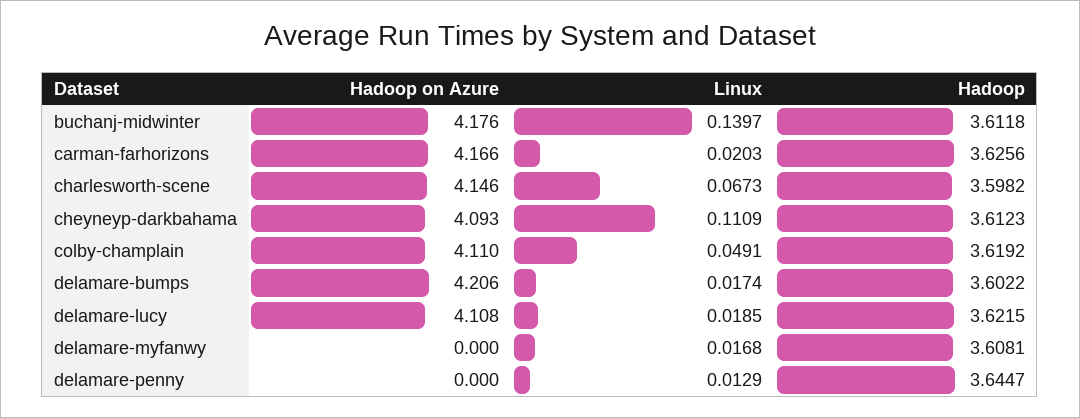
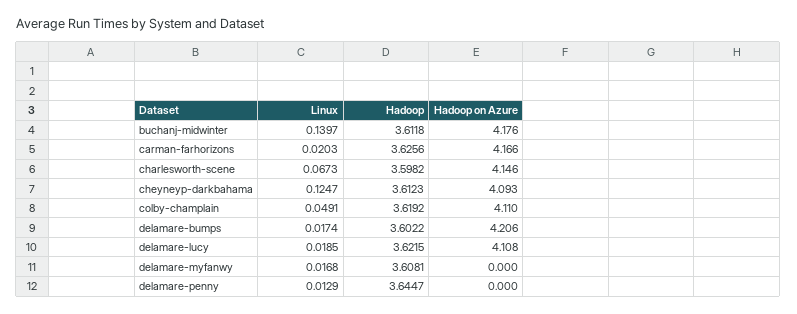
Linux, cheyneyp-darkbahama: 0.1109 -> 0.1247

